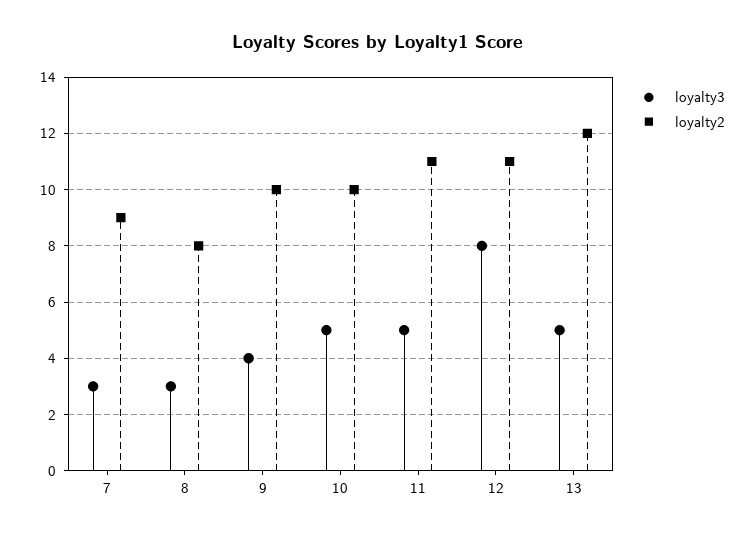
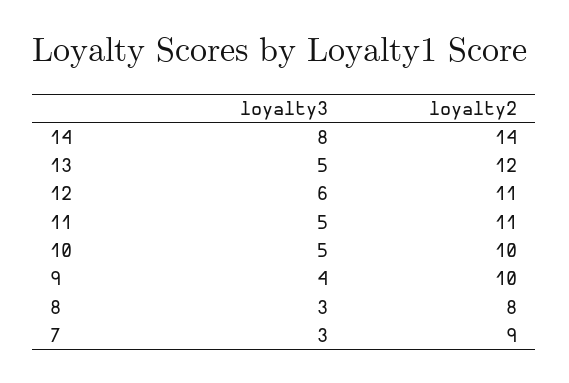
loyalty3, 12: 8 -> 6
loyalty3, 14: none -> 8
loyalty2, 14: none -> 14

